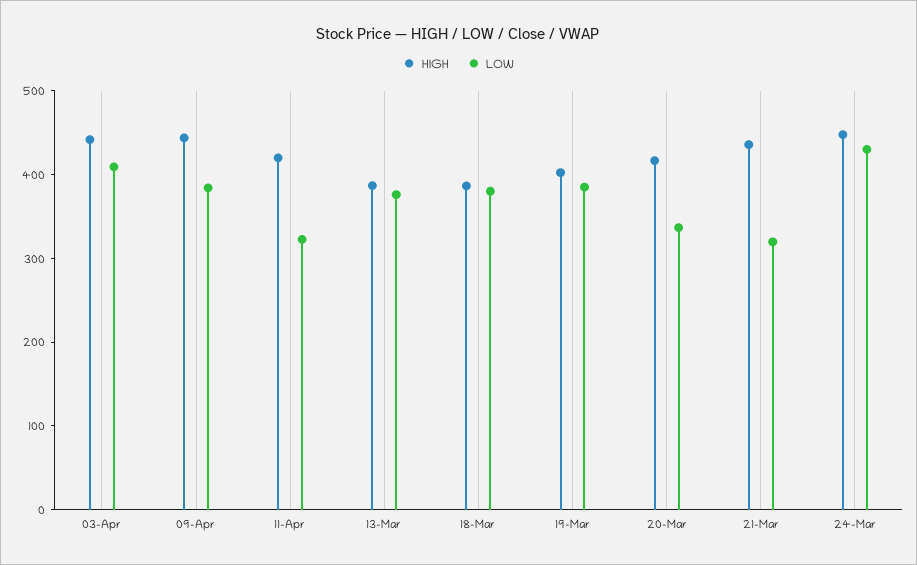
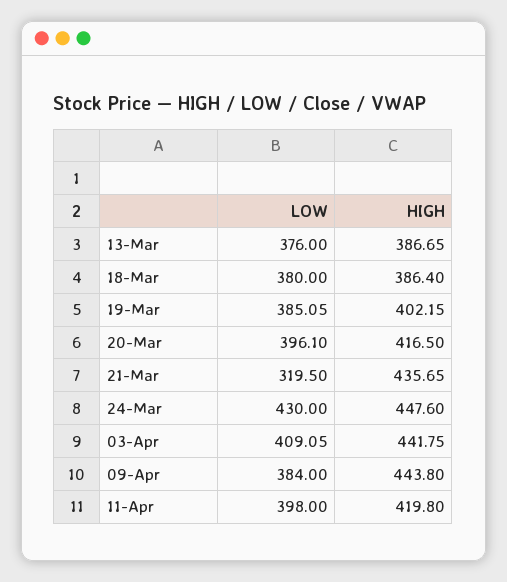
LOW, 11-Apr: 320 -> 398
LOW, 20-Mar: 340 -> 396.1

